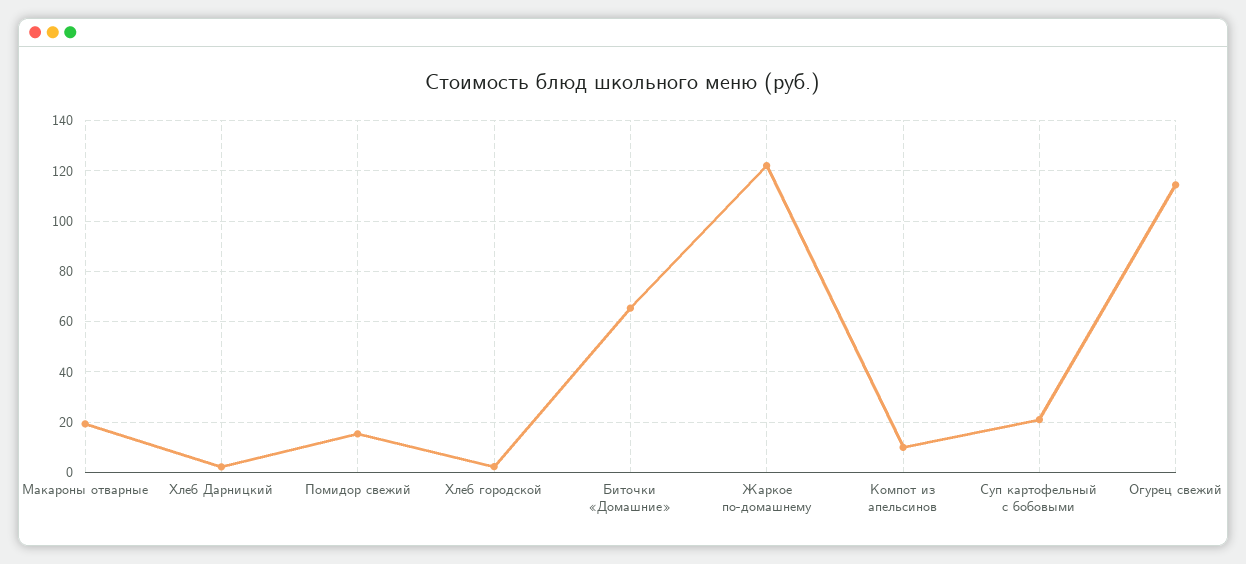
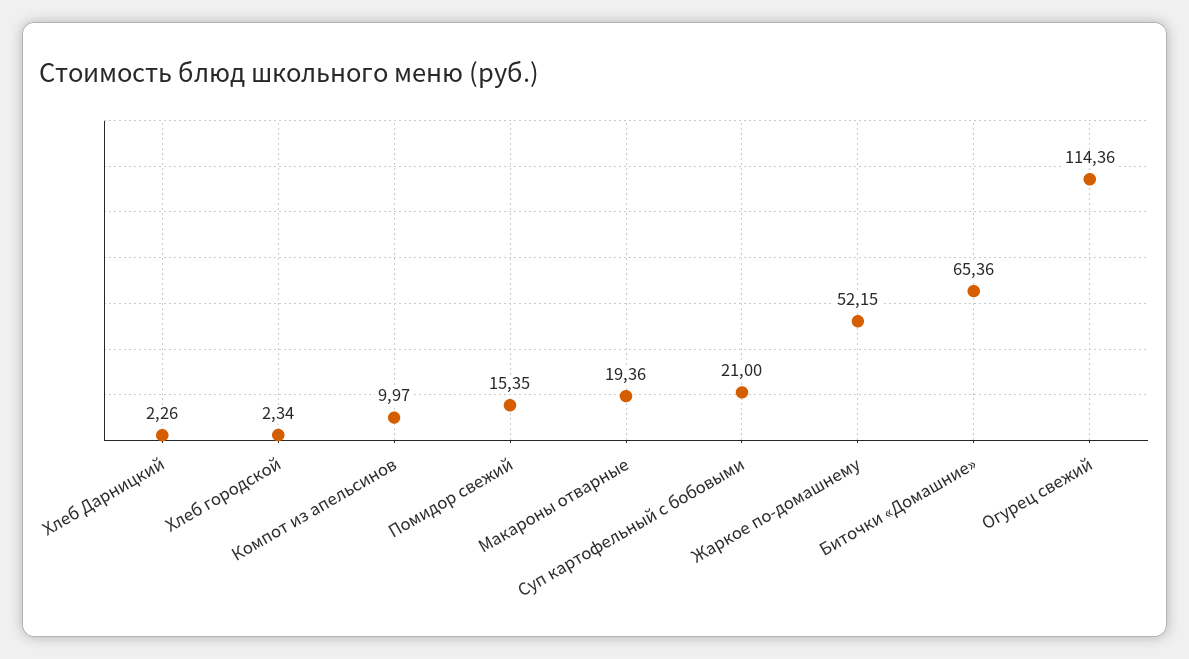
Жаркое по-домашнему: 122.5 -> 52.15

